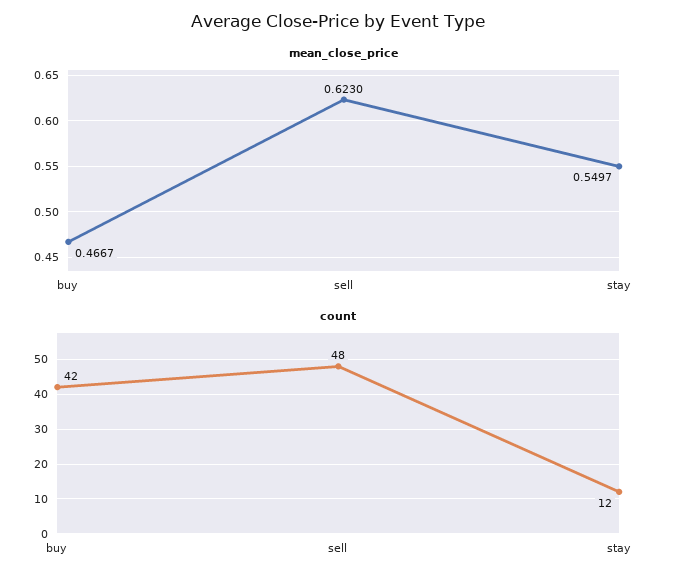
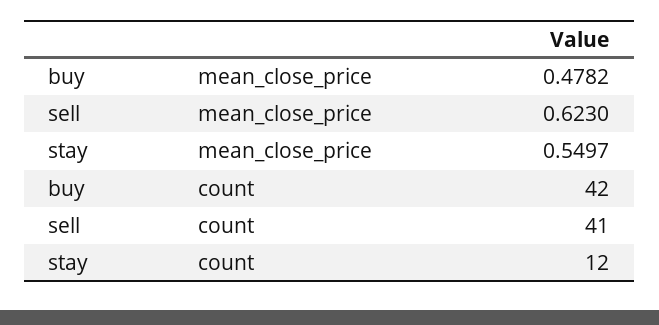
mean_close_price, buy: 0.4667 -> 0.4782
count, sell: 48 -> 41

